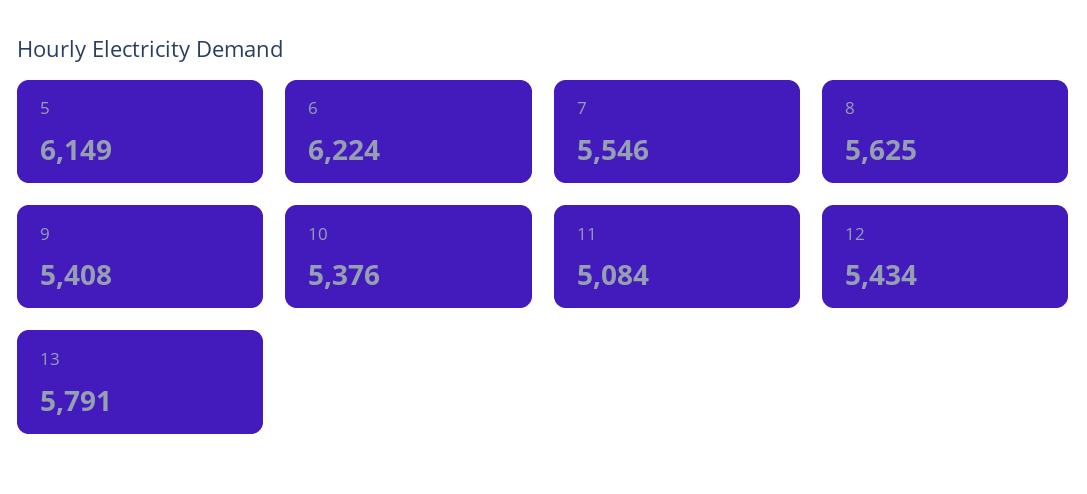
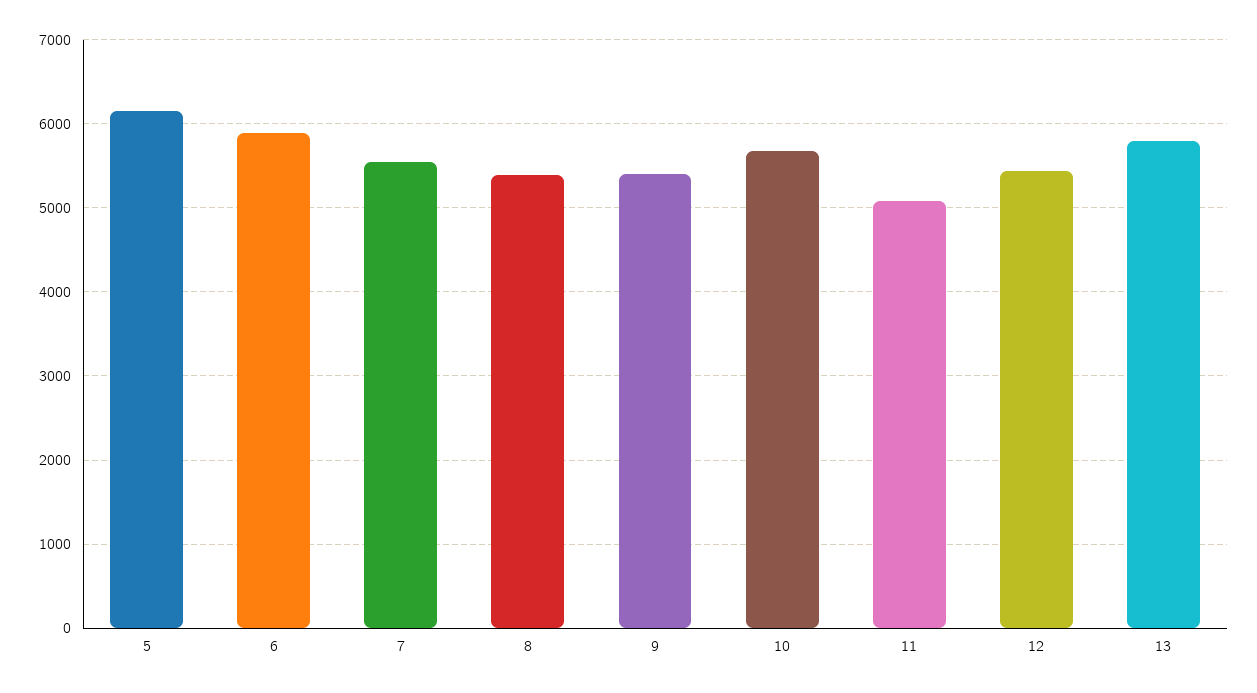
6: 6224 -> 5900
8: 5625 -> 5400
10: 5376 -> 5700

